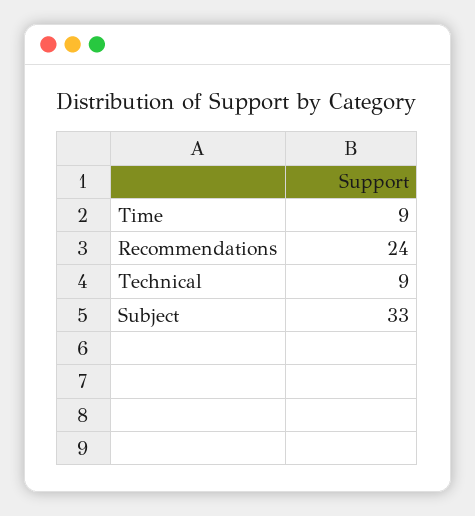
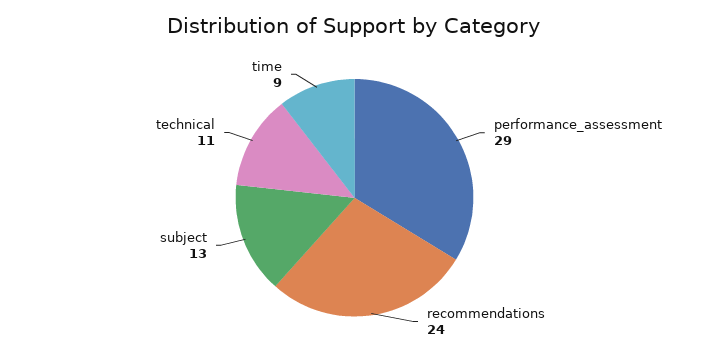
Technical: 9 -> 11
Subject: 33 -> 13
performance_assessment: none -> 29

